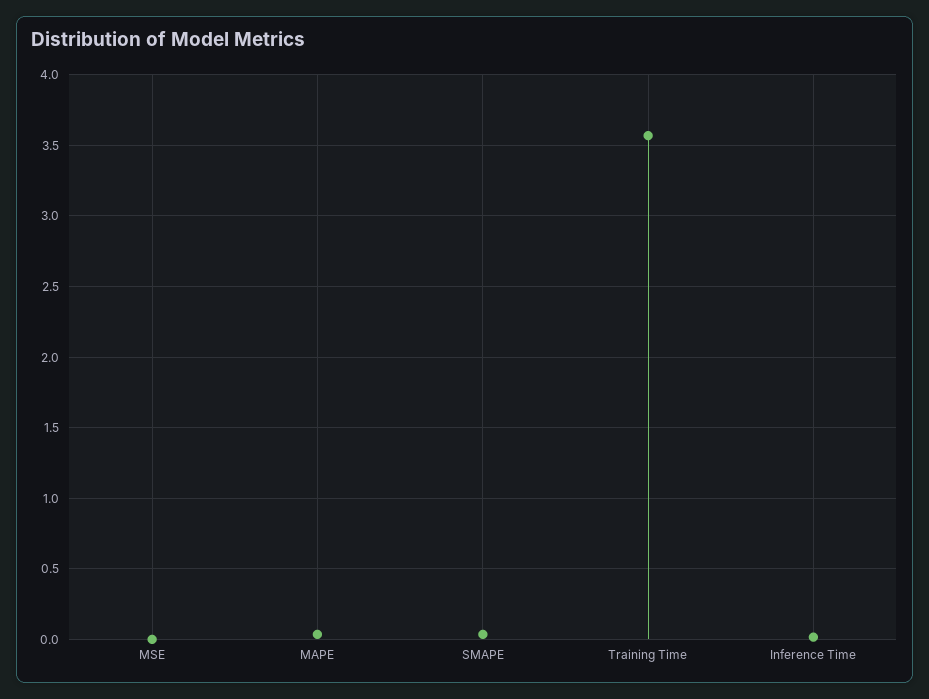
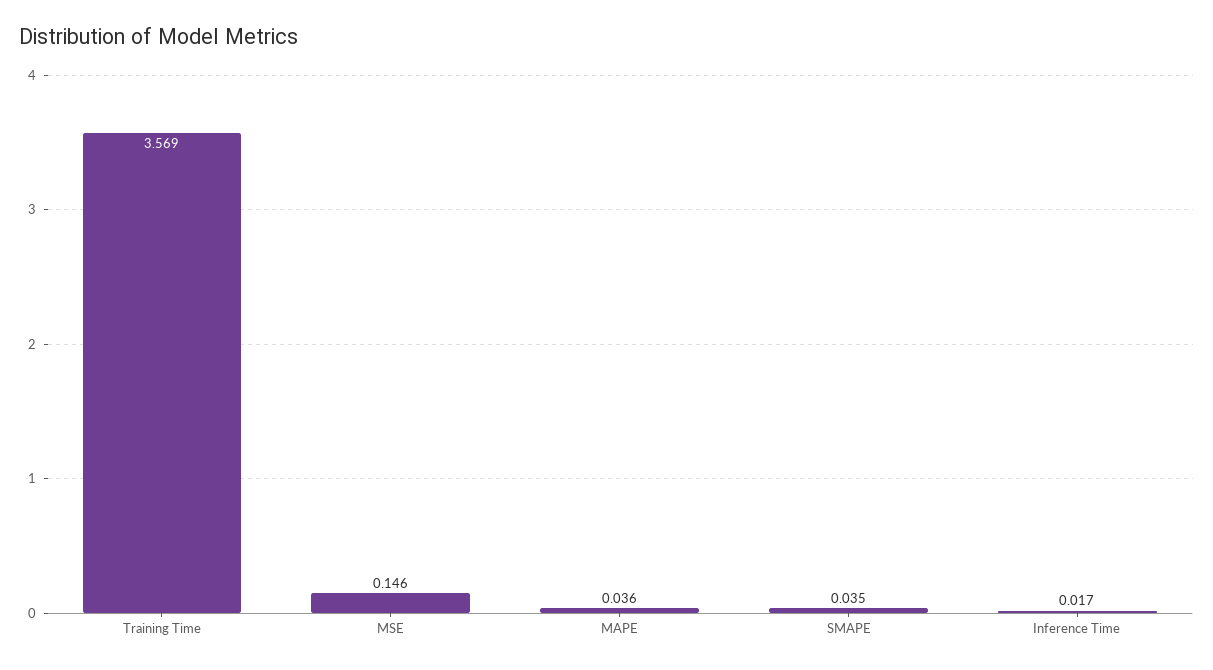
MSE: 0 -> 0.146

